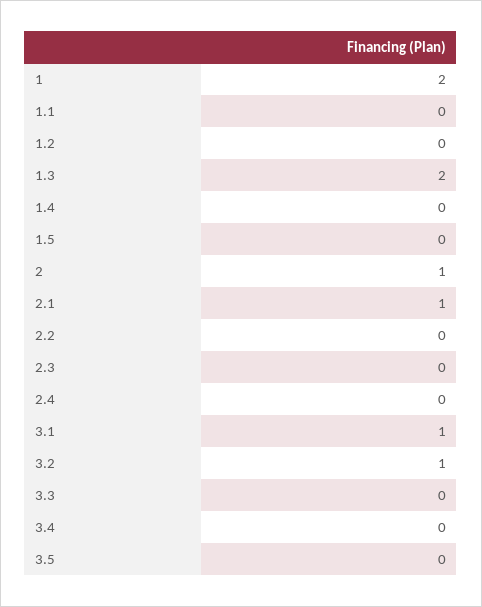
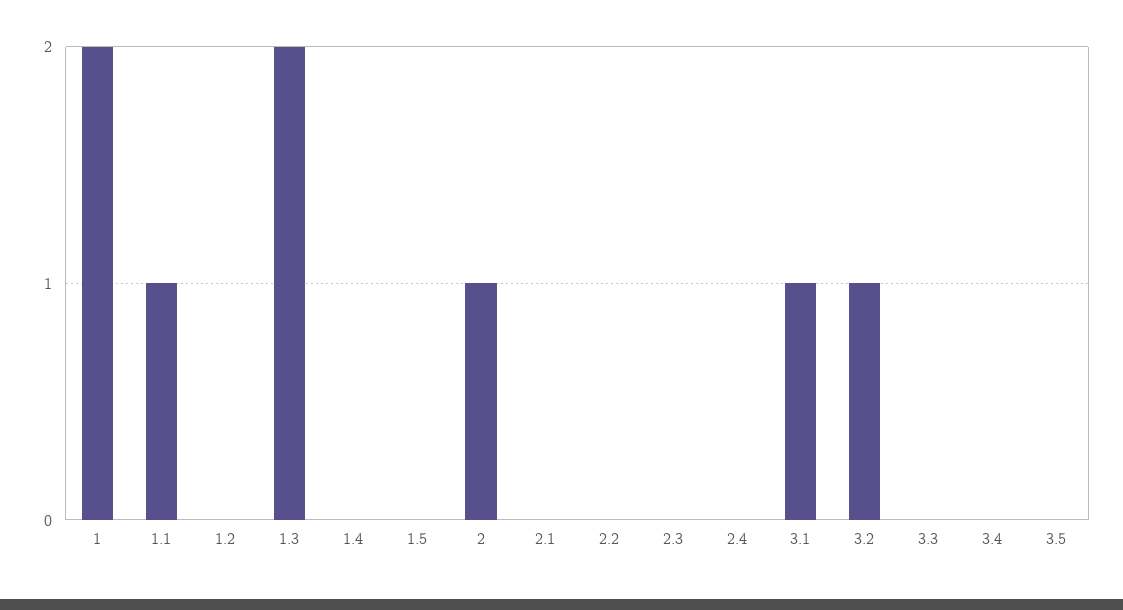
1.1: 0 -> 1
2.1: 1 -> 0

